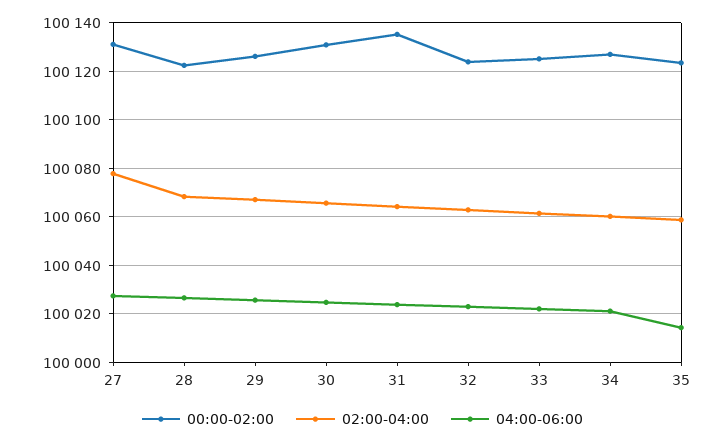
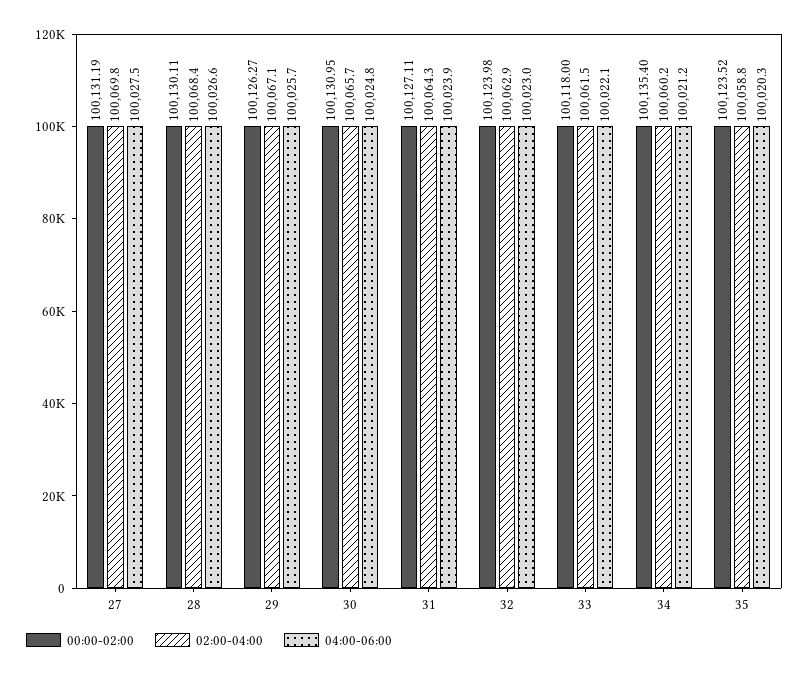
02:00-04:00, 27: 100077.5 -> 100069.8
00:00-02:00, 28: 100122.5 -> 100130.11
00:00-02:00, 31: 100135 -> 100127.11
00:00-02:00, 33: 100125 -> 100118
00:00-02:00, 34: 100127.5 -> 100135.4
04:00-06:00, 35: 100015 -> 100020.3

